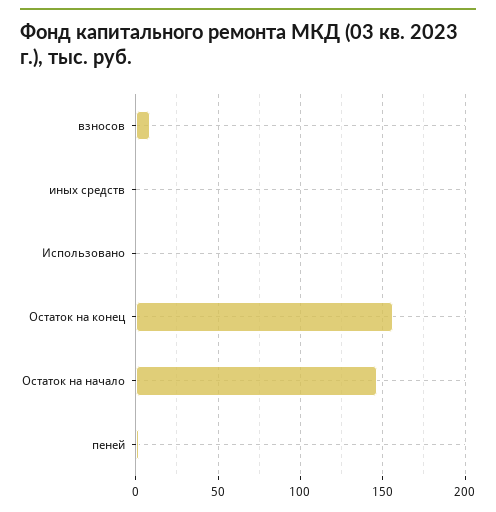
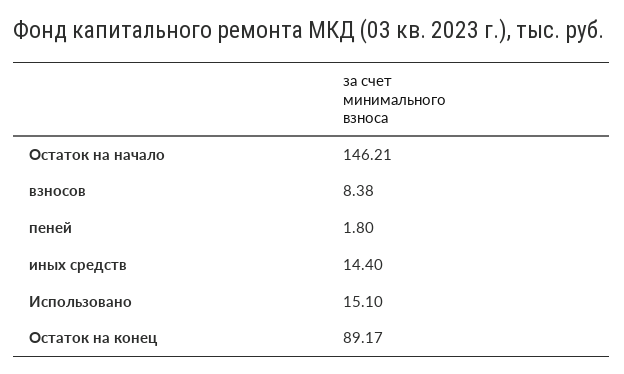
иных средств: 0 -> 14.4
Использовано: 0 -> 15.1
Остаток на конец: 155 -> 89.17

